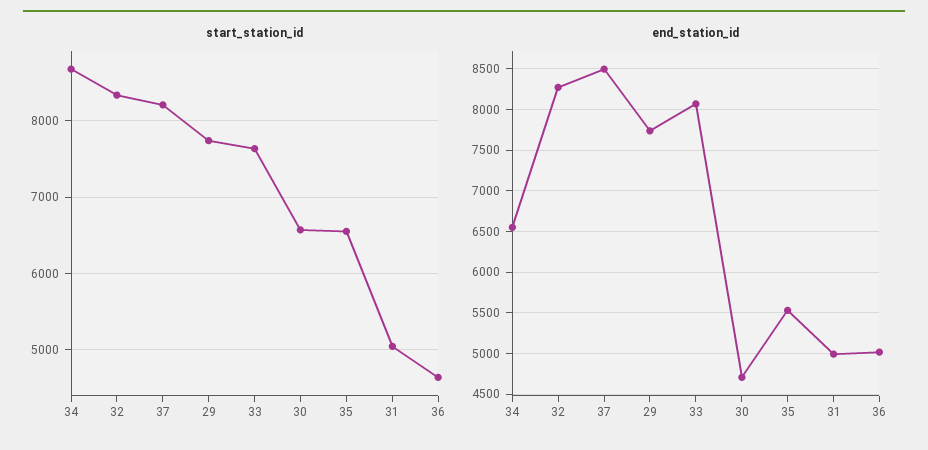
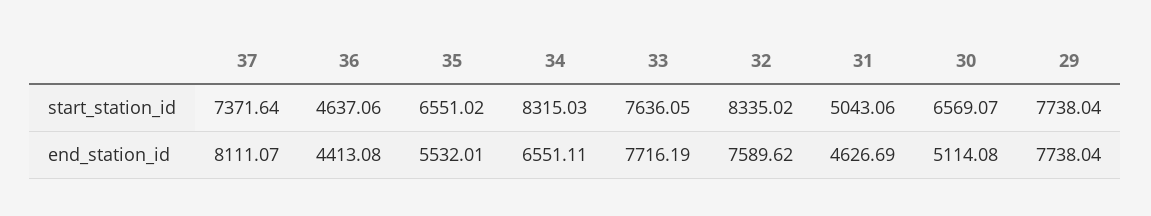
start_station_id, 34: 8700 -> 8315.03
start_station_id, 37: 8200 -> 7371.64
end_station_id, 32: 8300 -> 7589.62
end_station_id, 37: 8500 -> 8111.07
end_station_id, 33: 8100 -> 7716.19
end_station_id, 30: 4700 -> 5114.08
end_station_id, 31: 5000 -> 4626.69
end_station_id, 36: 5000 -> 4413.08

